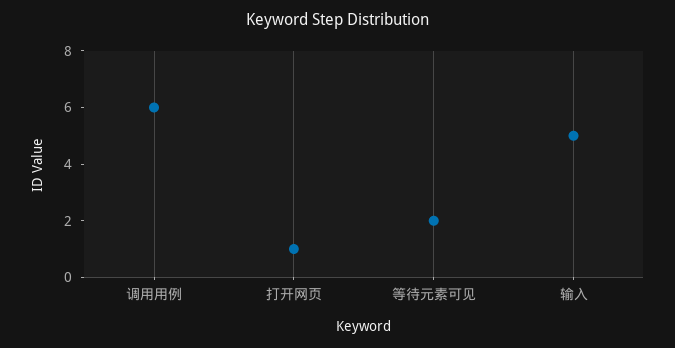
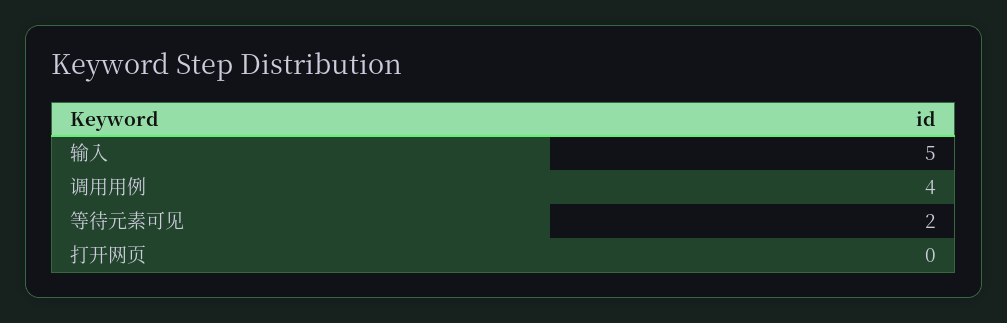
调用用例: 6 -> 4
打开网页: 1 -> 0

